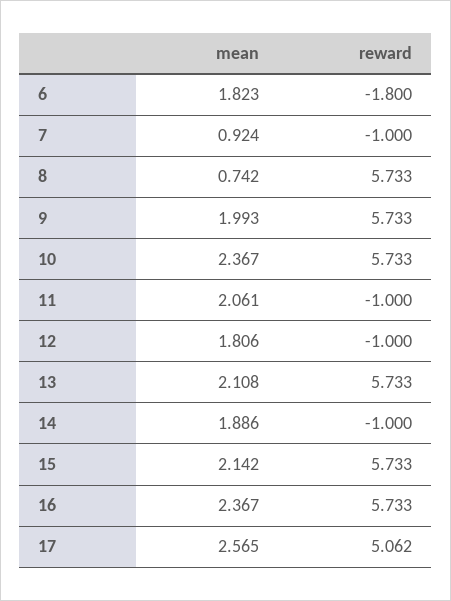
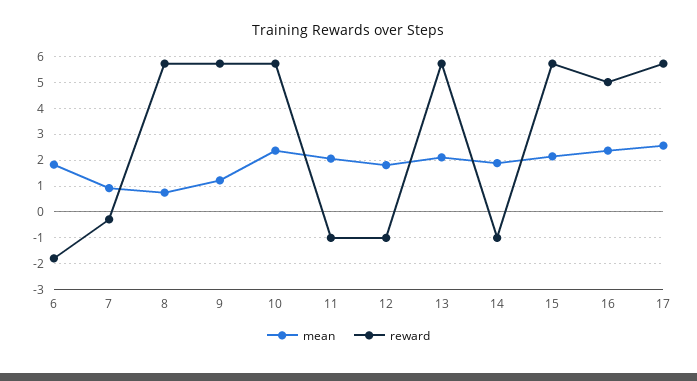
reward, 7: -1 -> -0.25
mean, 9: 1.993 -> 1.25
reward, 16: 5.733 -> 5
reward, 17: 5.062 -> 5.75

